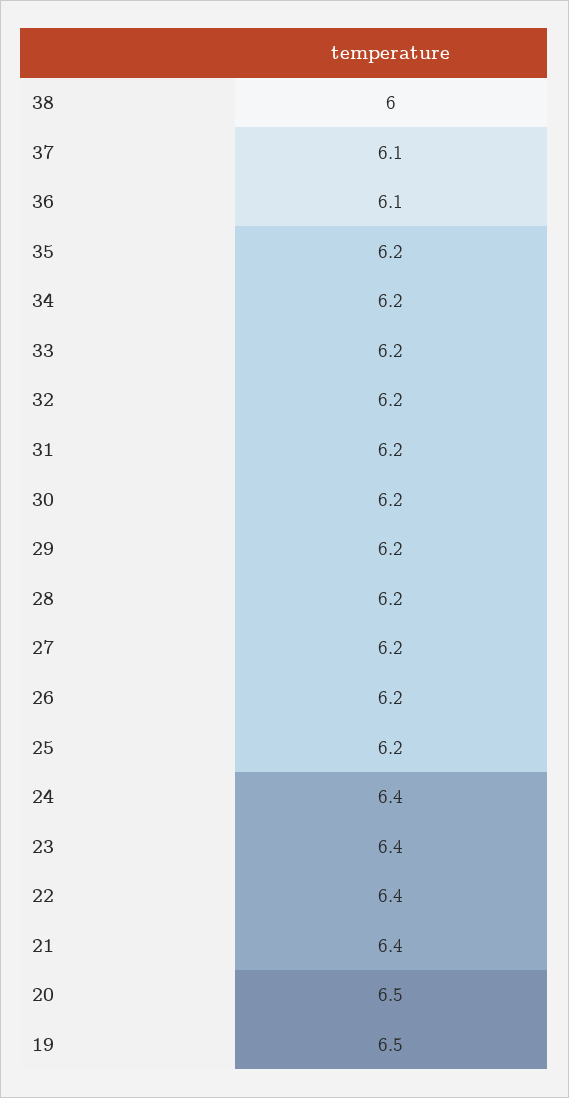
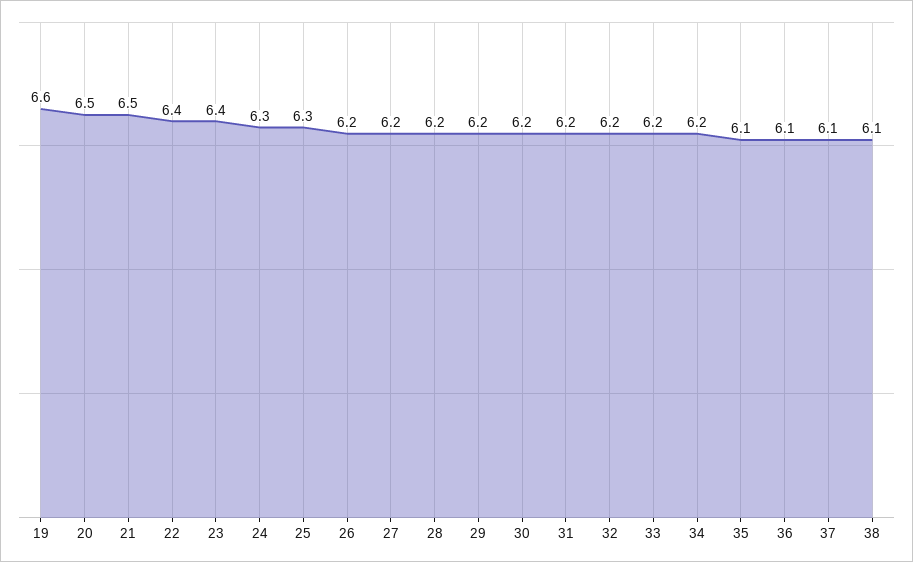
38: 6 -> 6.1
35: 6.2 -> 6.1
25: 6.2 -> 6.3
24: 6.4 -> 6.3
21: 6.4 -> 6.5
19: 6.5 -> 6.6

